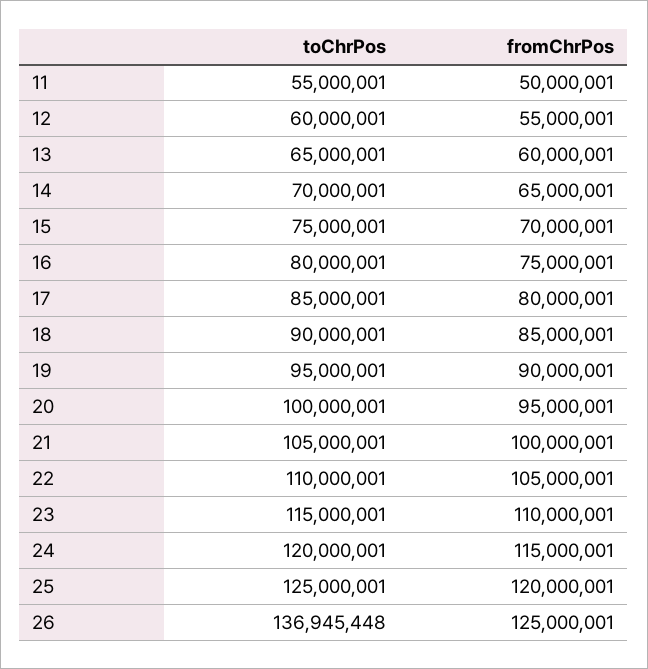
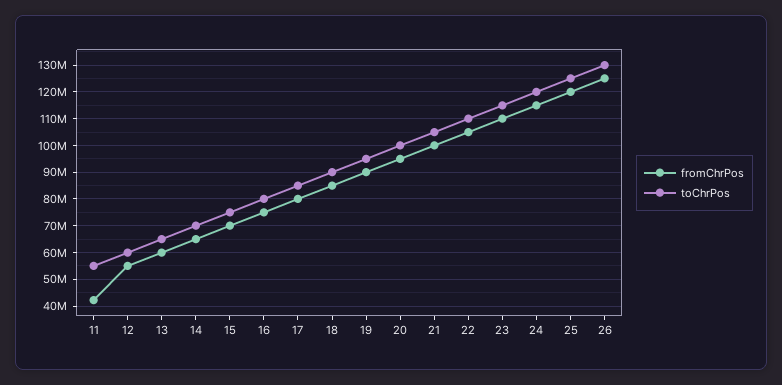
fromChrPos, 11: 50000001 -> 42500000
toChrPos, 26: 136945448 -> 130000000

